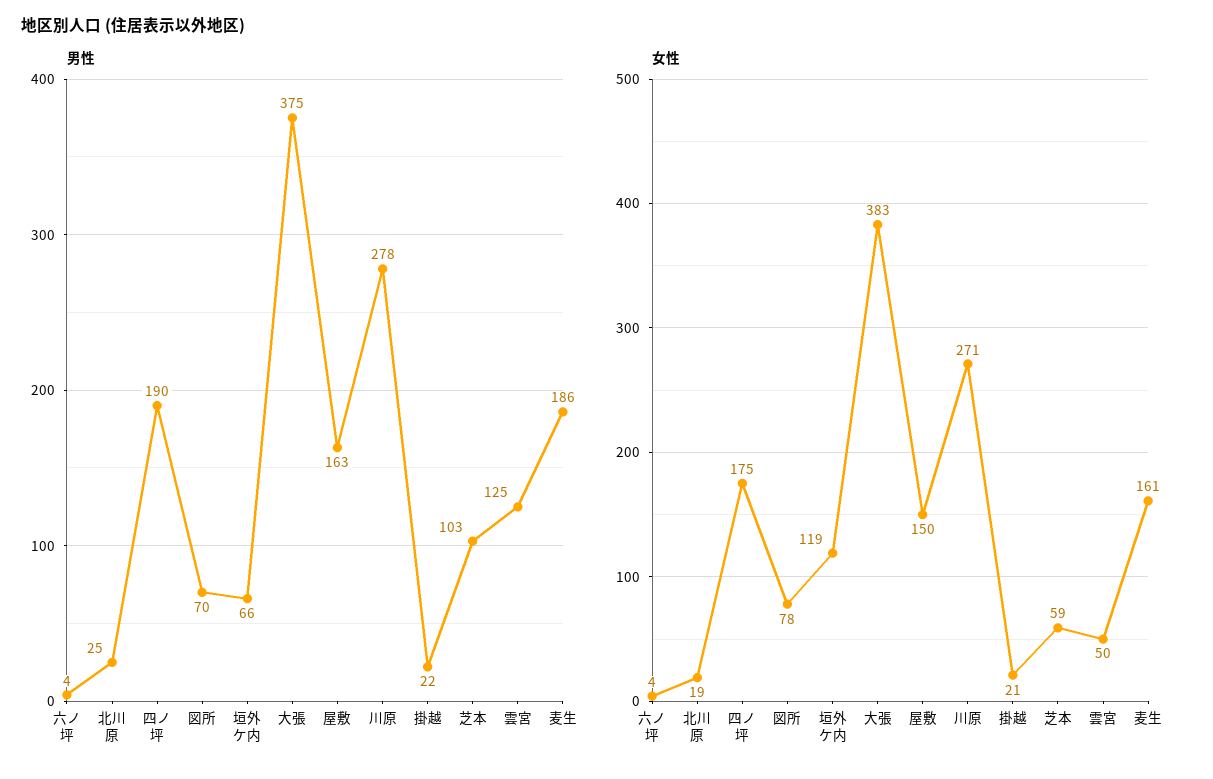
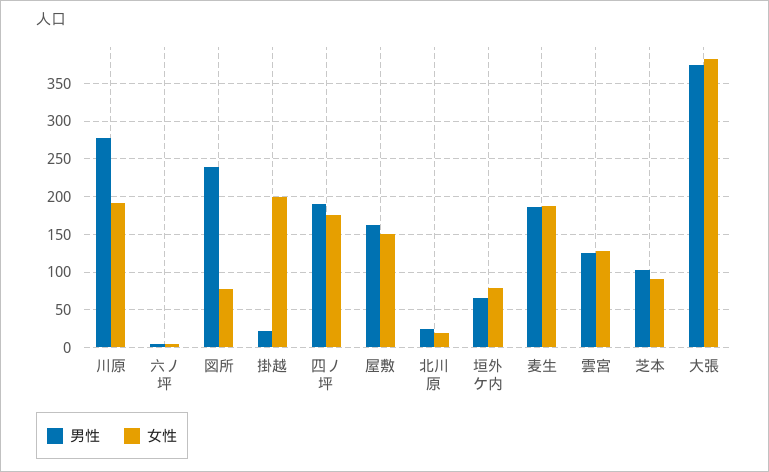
男性, 図所: 70 -> 240
女性, 垣外ケ内: 119 -> 80
女性, 川原: 271 -> 190
女性, 掛越: 21 -> 200
女性, 芝本: 59 -> 90
女性, 雲宮: 50 -> 130
女性, 麦生: 161 -> 190

